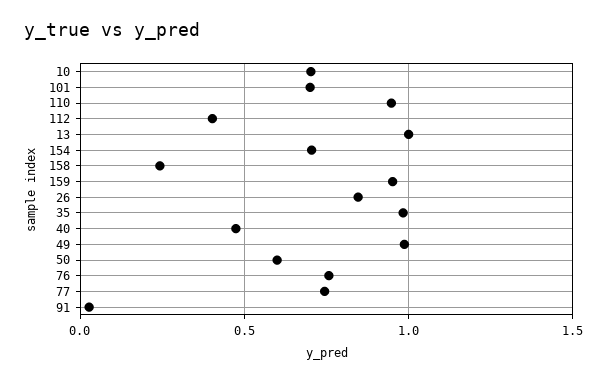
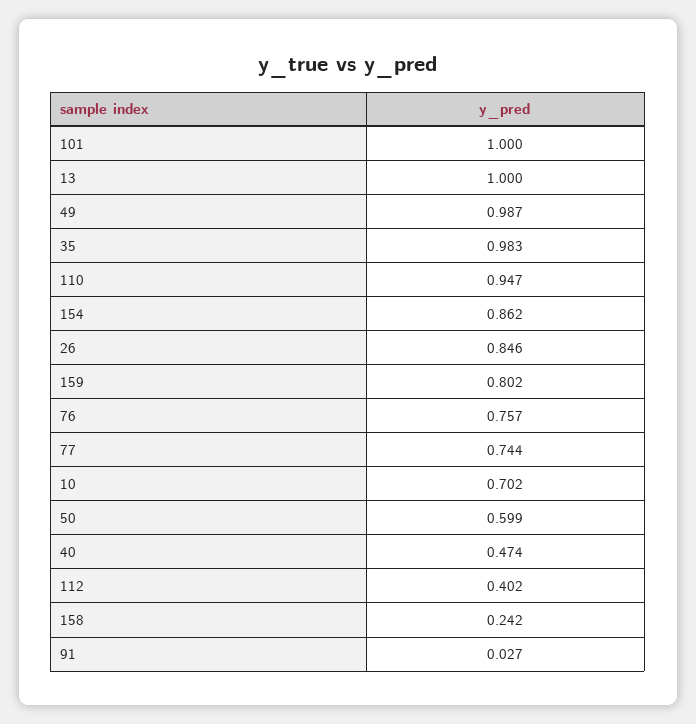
101: 0.7 -> 1
154: 0.7 -> 0.862
159: 0.95 -> 0.802

